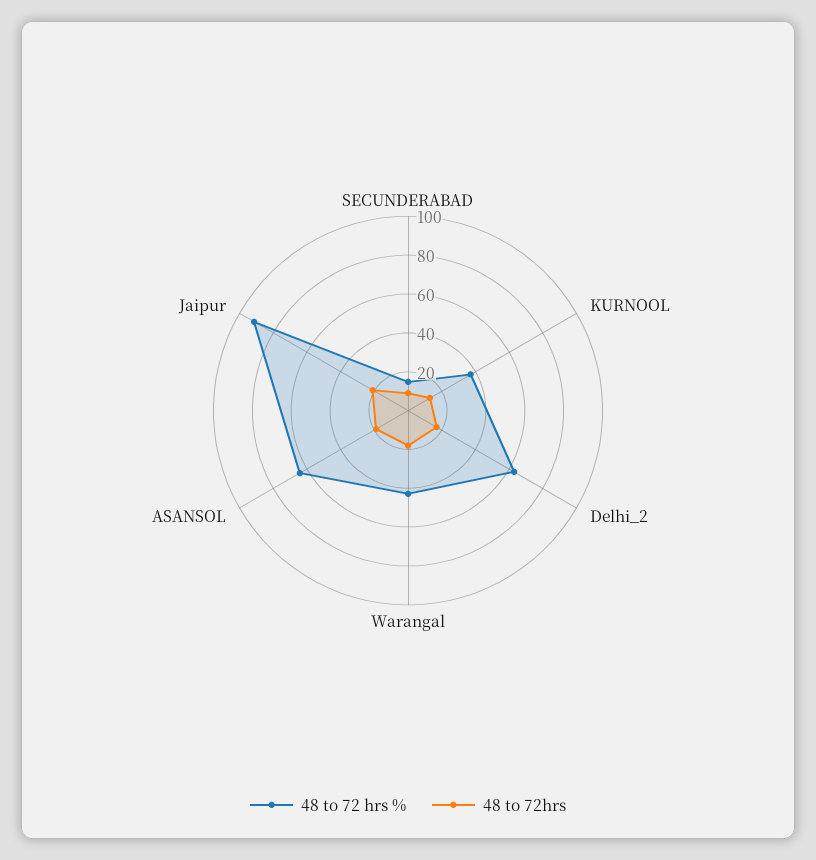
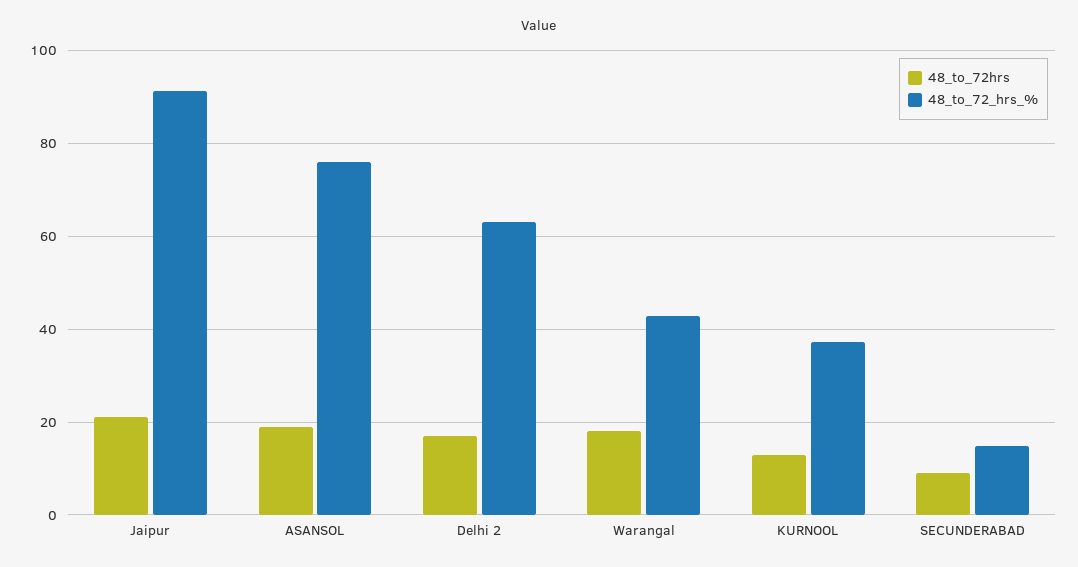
48 to 72 hrs %, ASANSOL: 65 -> 76

